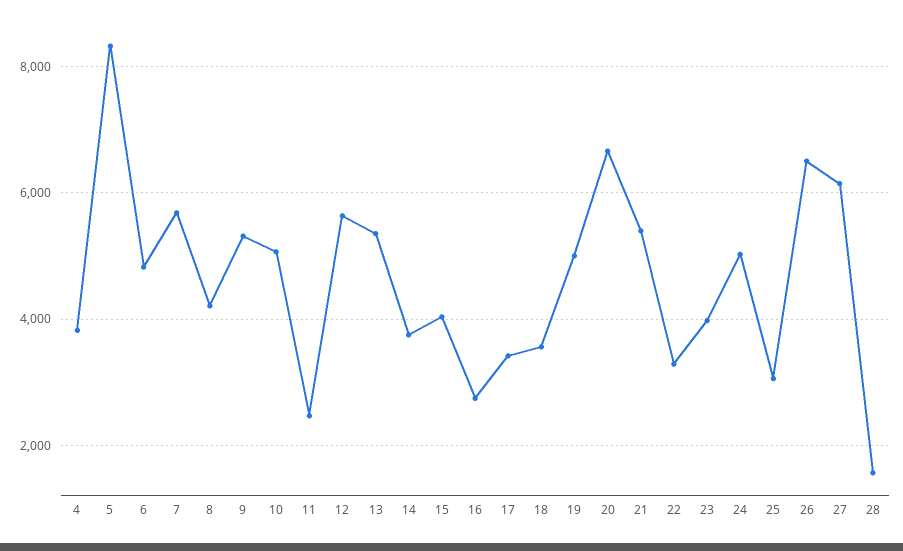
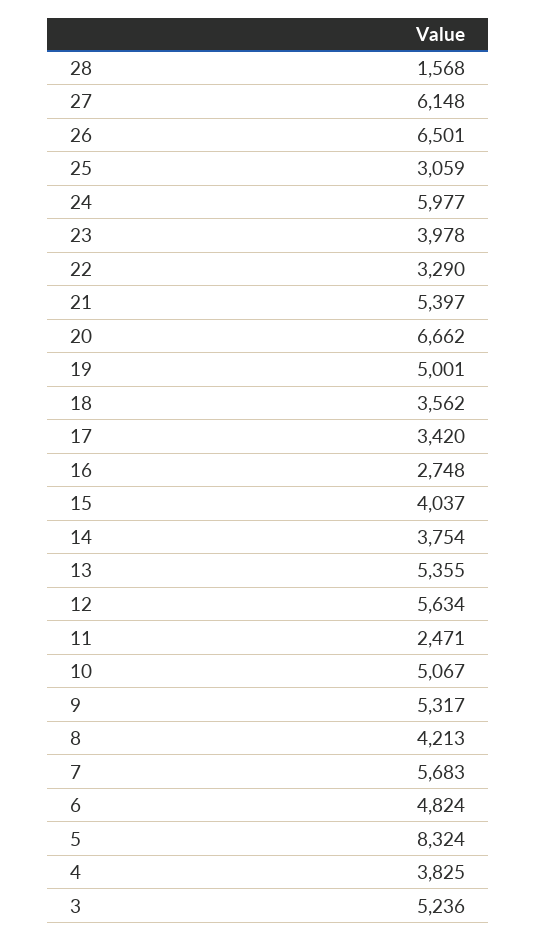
24: 5000 -> 5977
3: none -> 5236

